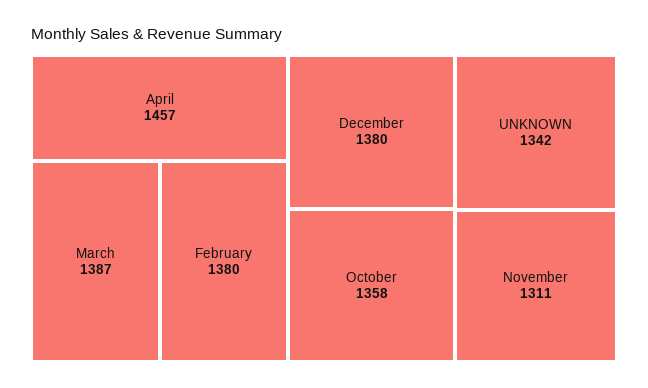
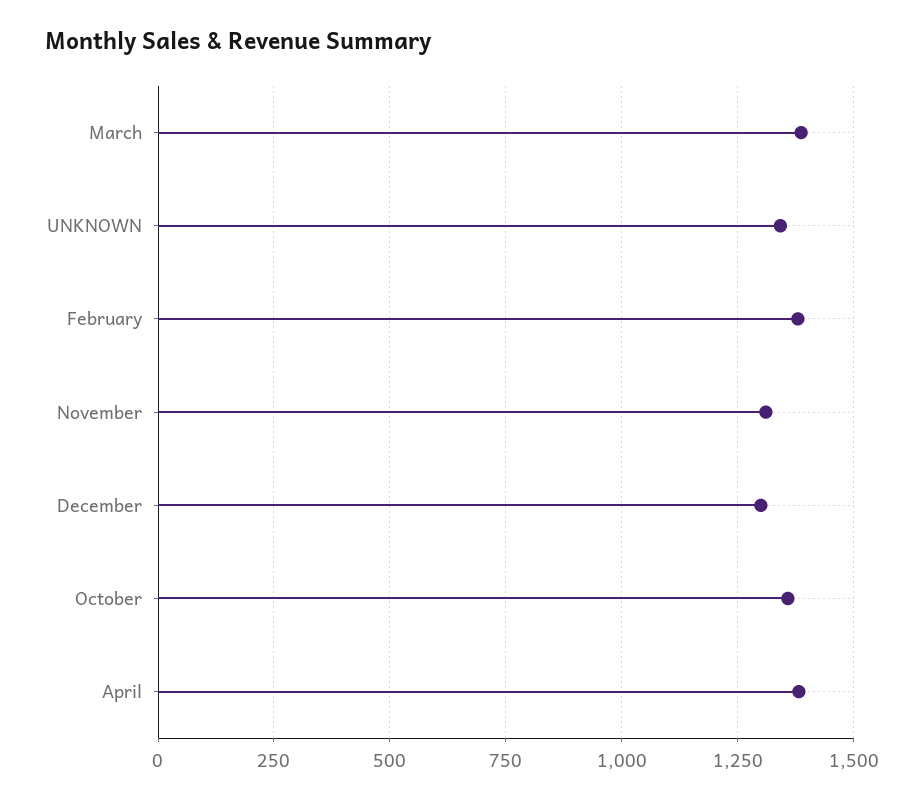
April: 1457 -> 1375
December: 1380 -> 1300

